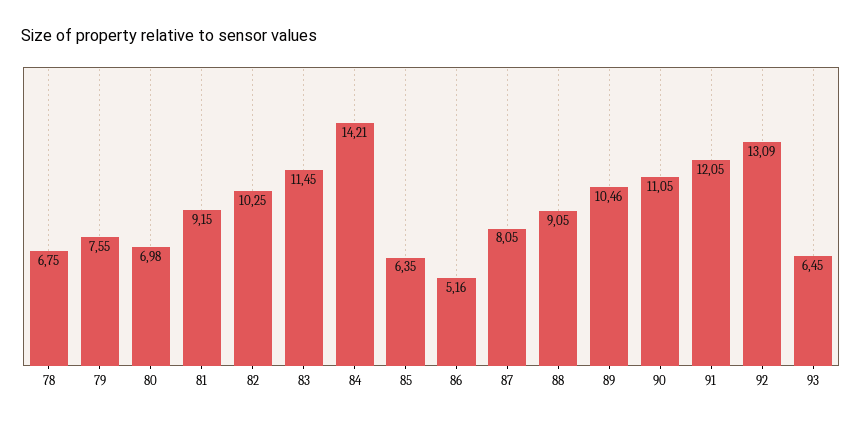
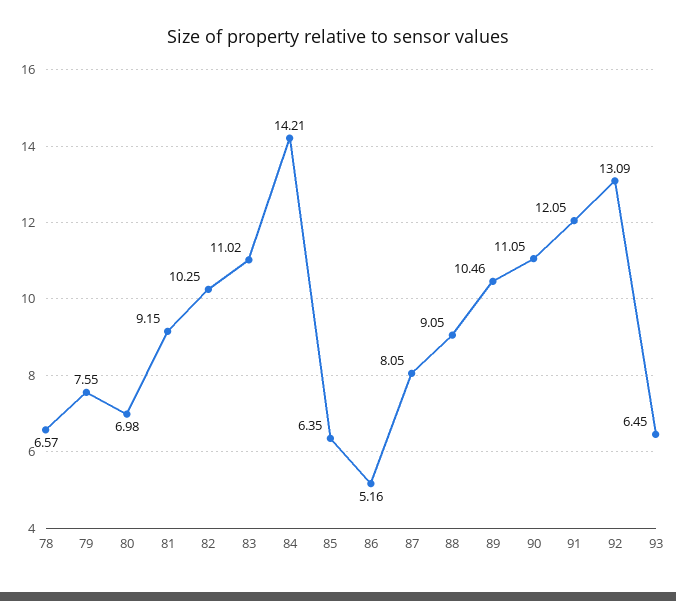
78: 6.75 -> 6.57
83: 11.45 -> 11.02

